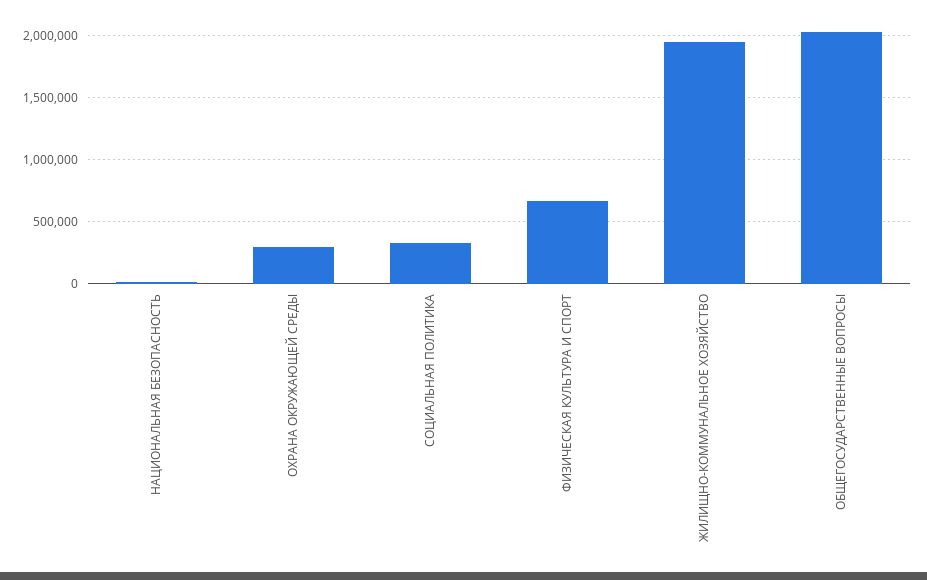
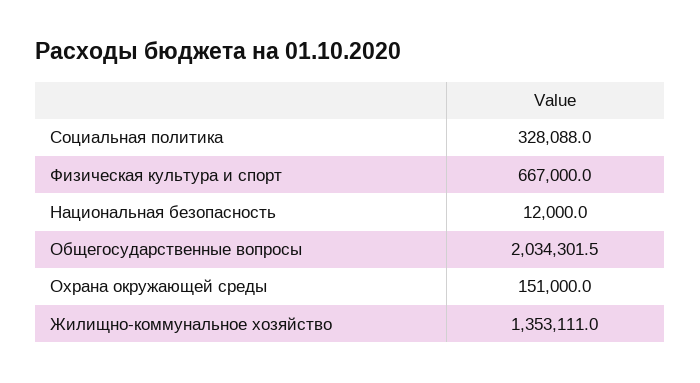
ОХРАНА ОКРУЖАЮЩЕЙ СРЕДЫ: 300000 -> 151000
ЖИЛИЩНО-КОММУНАЛЬНОЕ ХОЗЯЙСТВО: 1950000 -> 1353111

